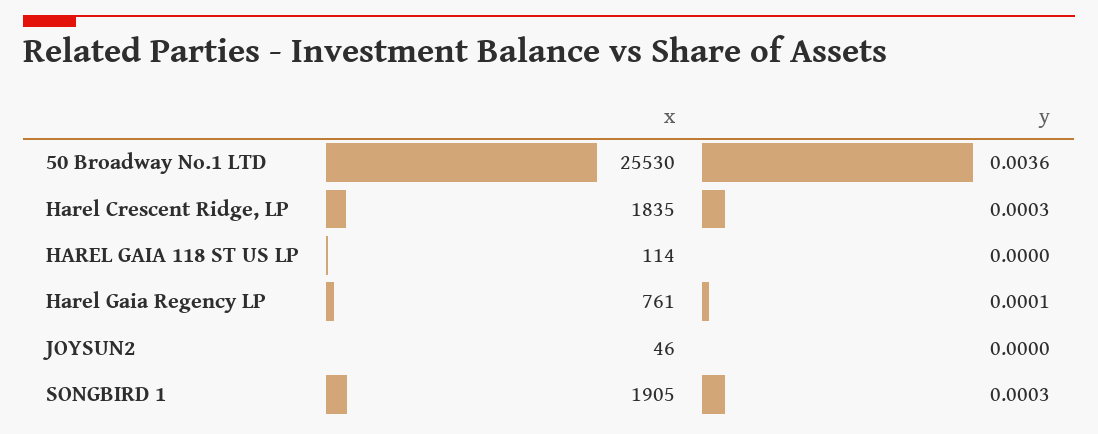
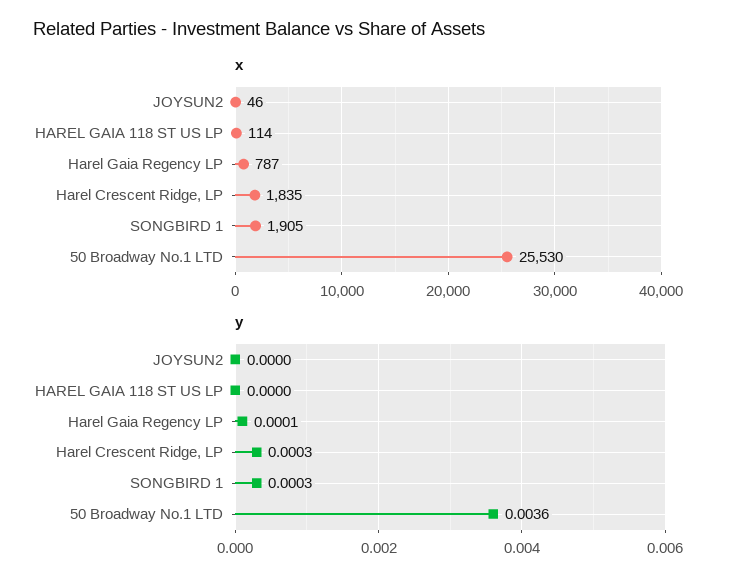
x, Harel Gaia Regency LP: 761 -> 787

